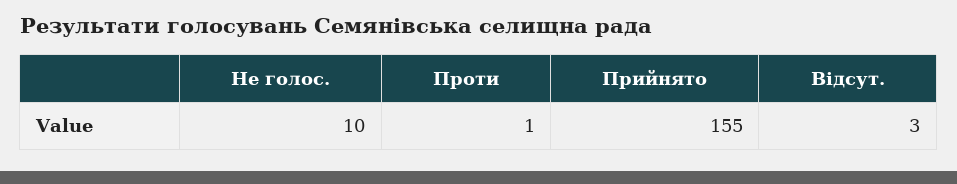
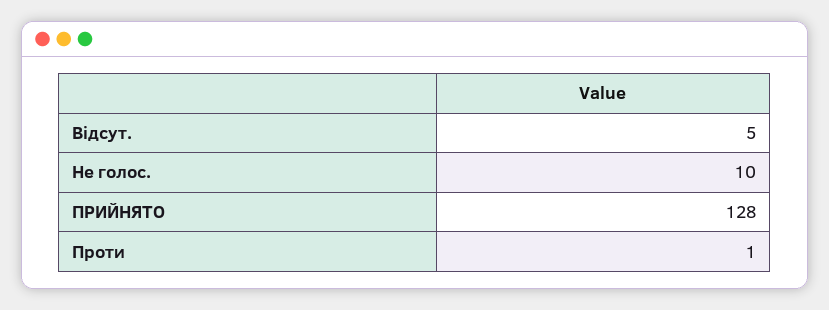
Прийнято: 155 -> 128
Відсут.: 3 -> 5

